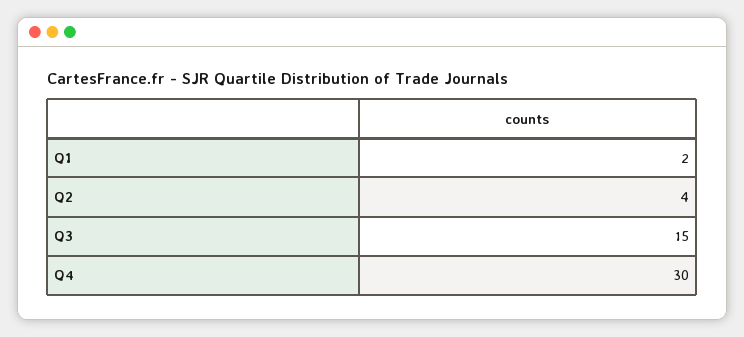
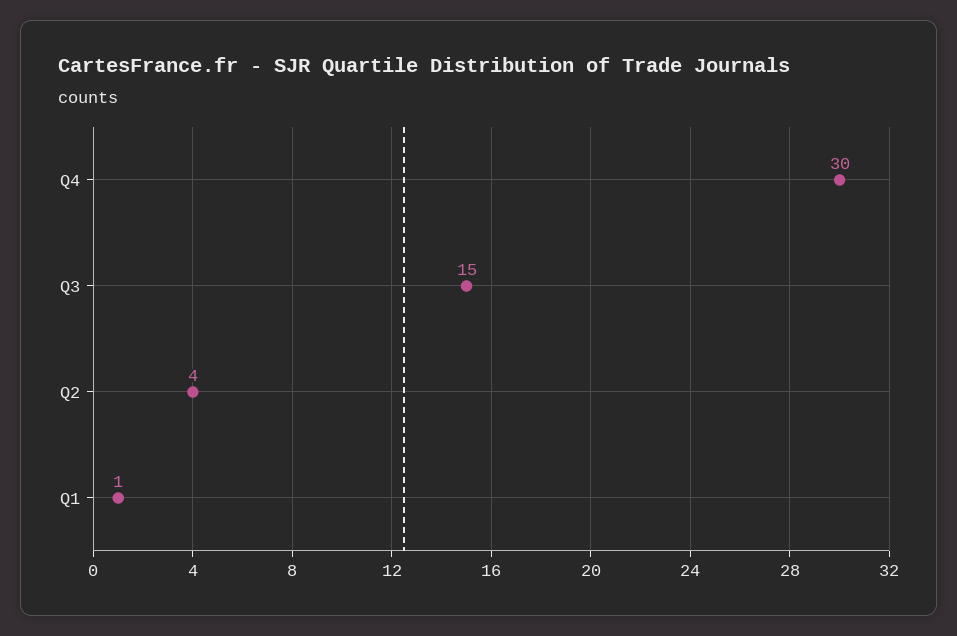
Q1: 2 -> 1

